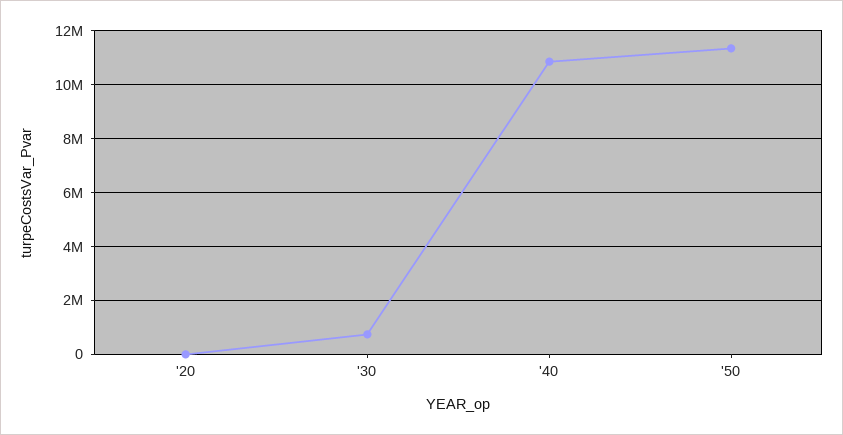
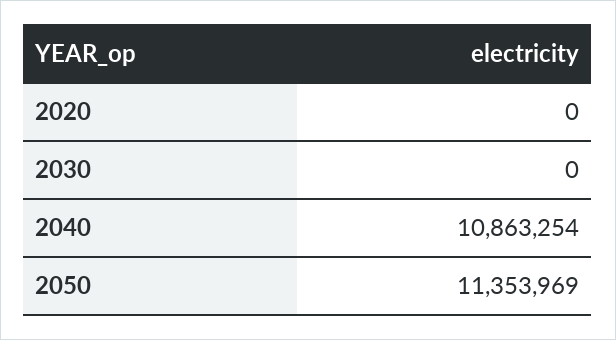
'30: 750000 -> 0

